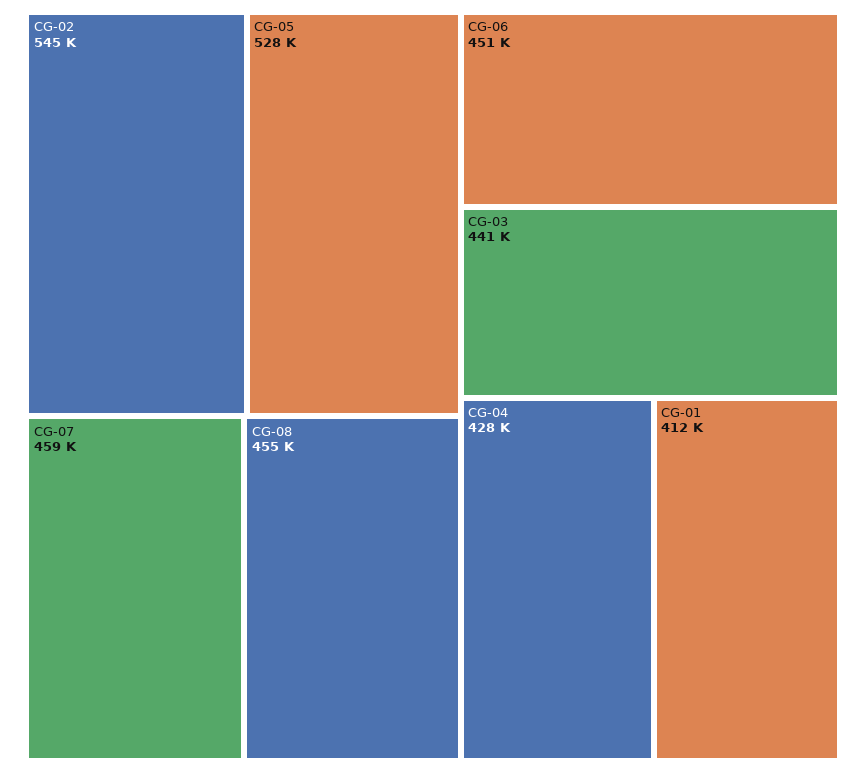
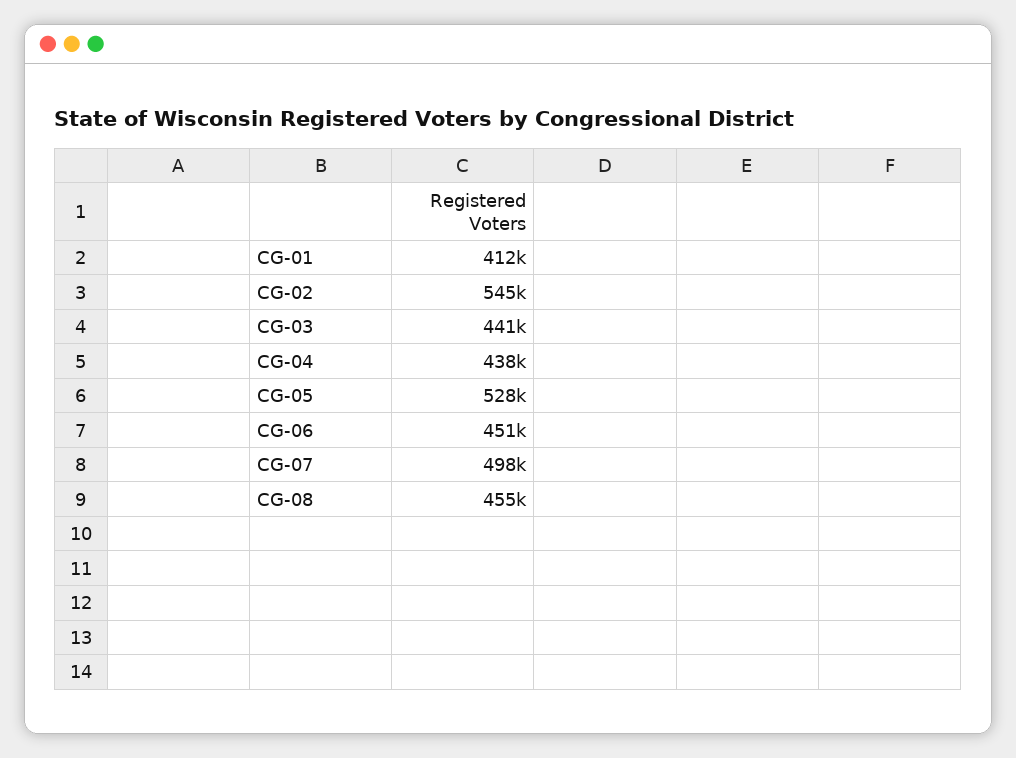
CG-07: 459000 -> 498000
CG-04: 428000 -> 438000

